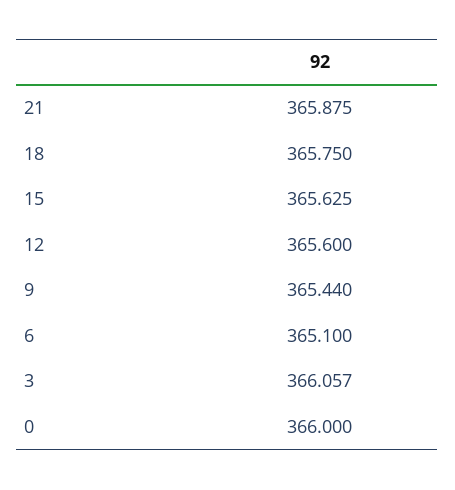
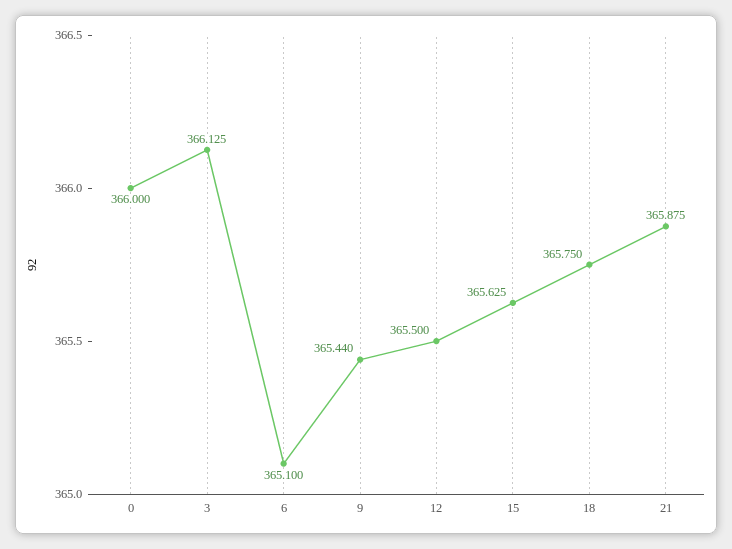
12: 365.6 -> 365.5
3: 366.057 -> 366.125

